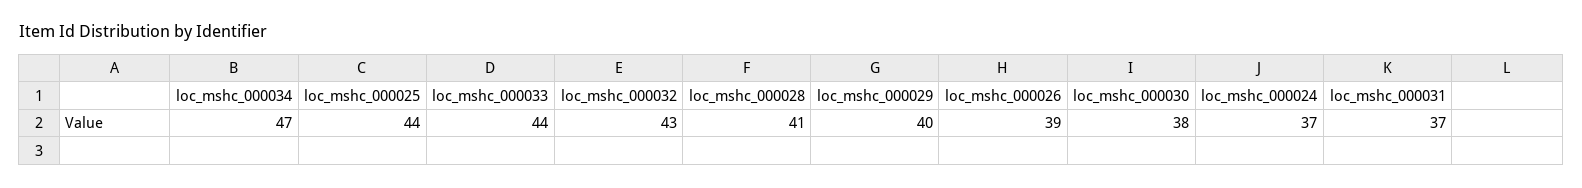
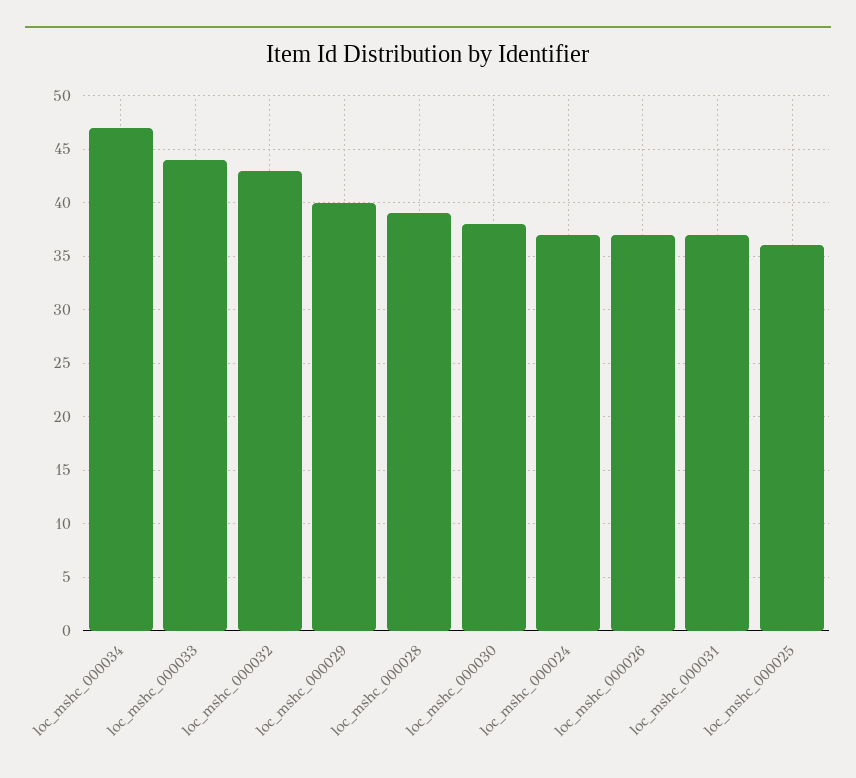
loc_mshc_000025: 44 -> 36
loc_mshc_000028: 41 -> 39
loc_mshc_000026: 39 -> 37

